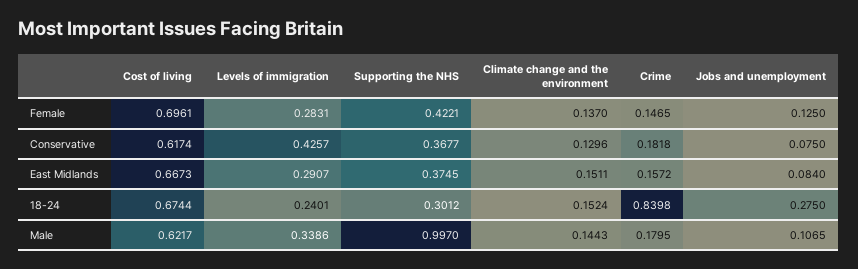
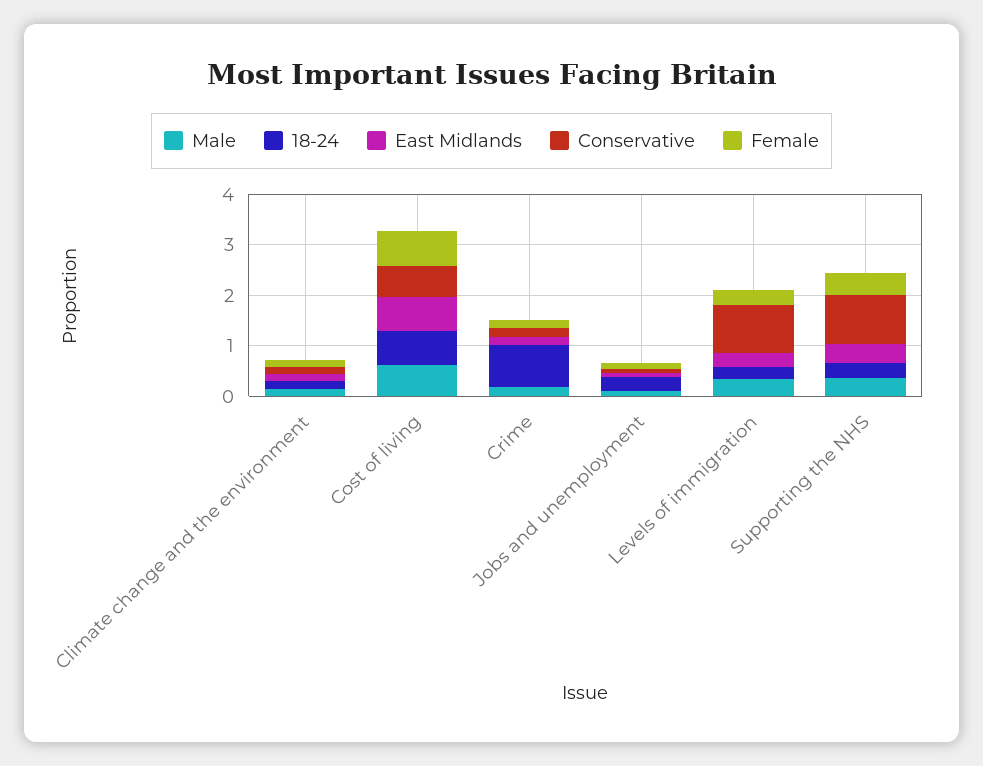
Conservative, Levels of immigration: 0.4257 -> 1
Conservative, Supporting the NHS: 0.3677 -> 1
Male, Supporting the NHS: 0.997 -> 0.4

